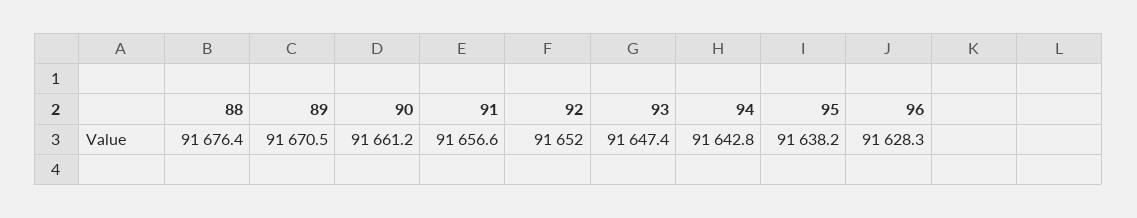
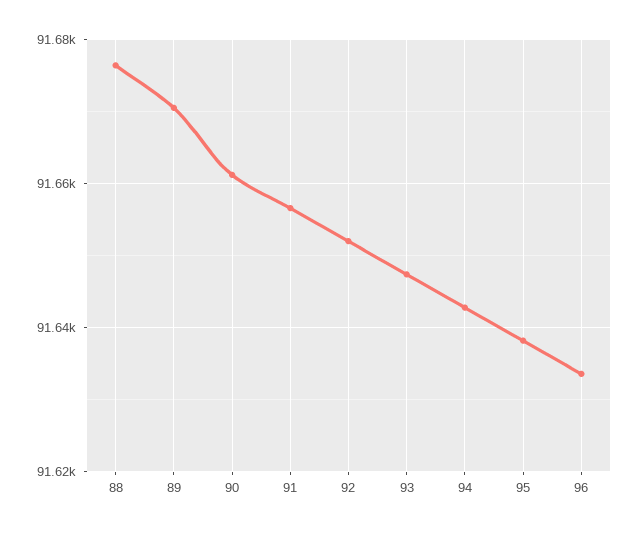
96: 91628.3 -> 91634

